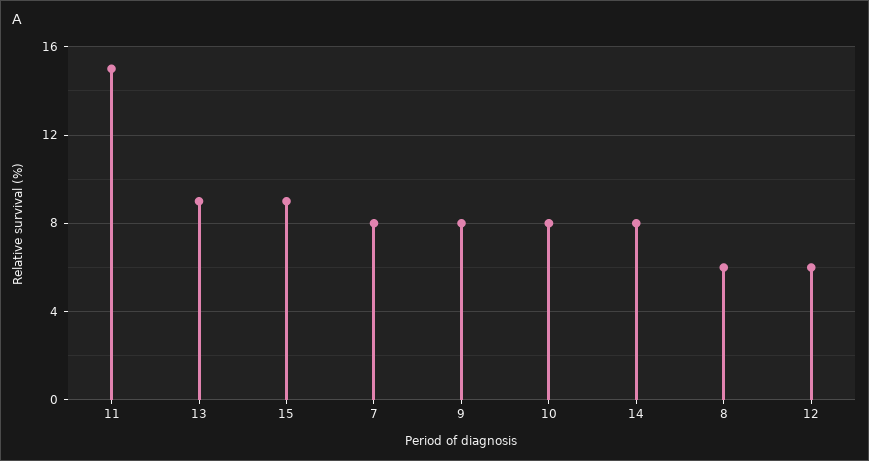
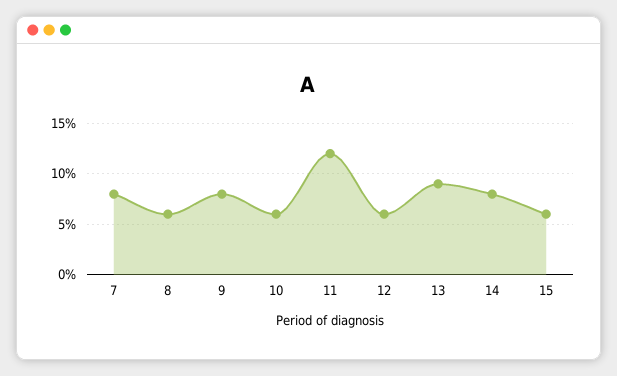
11: 15 -> 12
15: 9 -> 6
10: 8 -> 6

